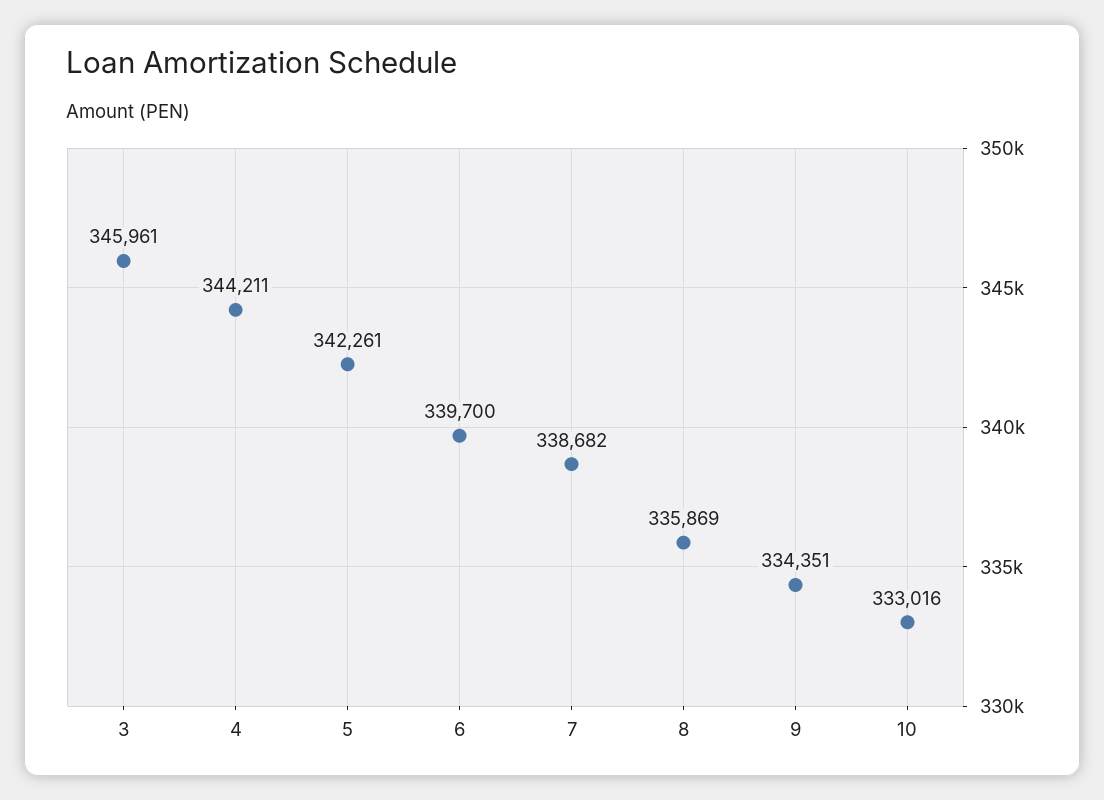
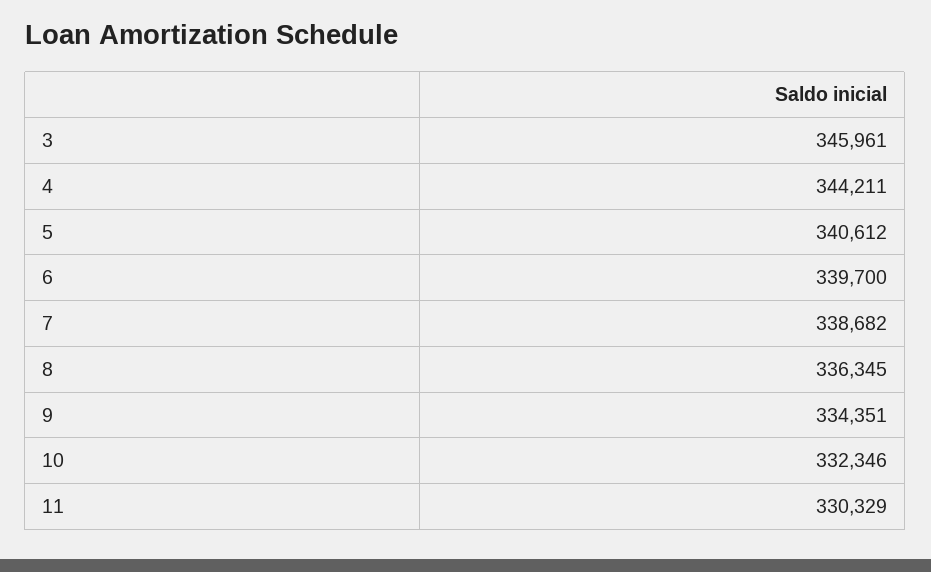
5: 342261 -> 340612
8: 335869 -> 336345
10: 333016 -> 332346
11: none -> 330329

